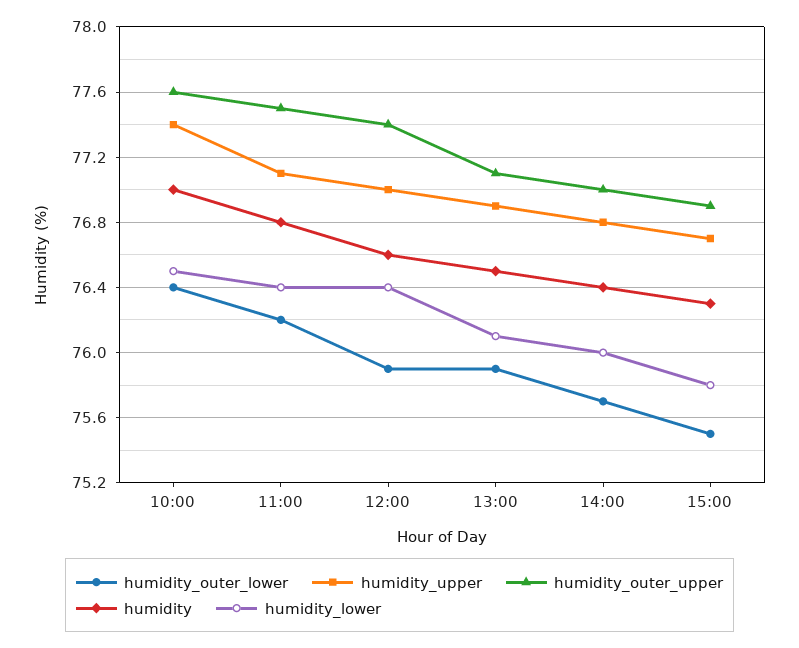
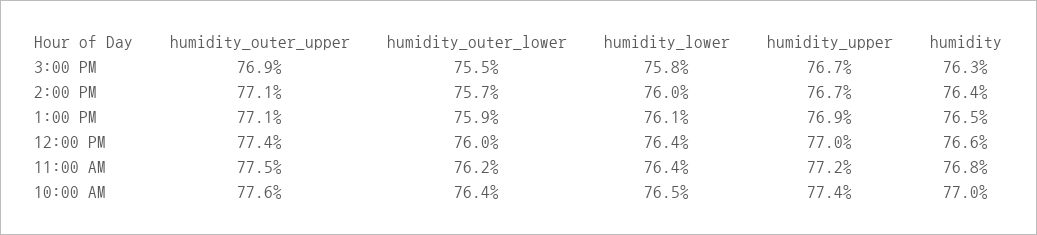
humidity_upper, 11:00: 77.1 -> 77.2
humidity_outer_lower, 12:00: 75.9 -> 76
humidity_upper, 14:00: 76.8 -> 76.7
humidity_outer_upper, 14:00: 77 -> 77.1

